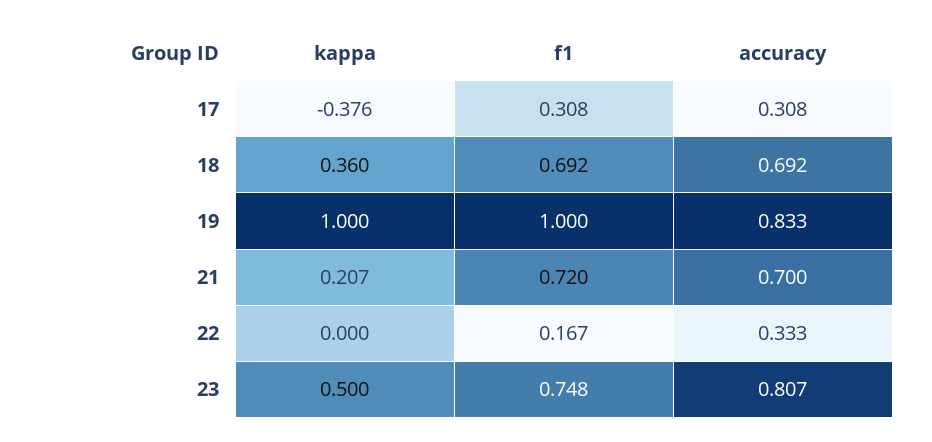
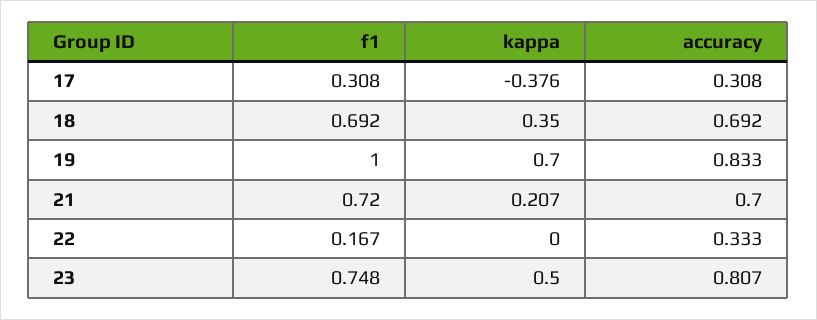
kappa, 18: 0.36 -> 0.35
kappa, 19: 1 -> 0.7

